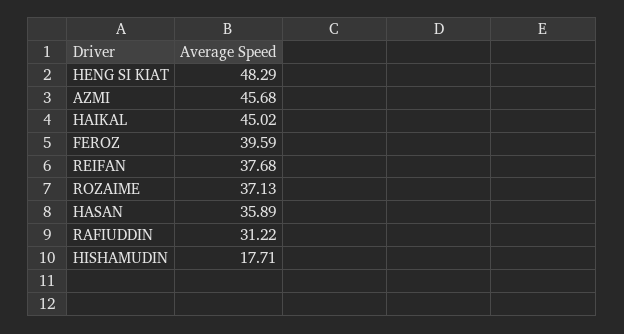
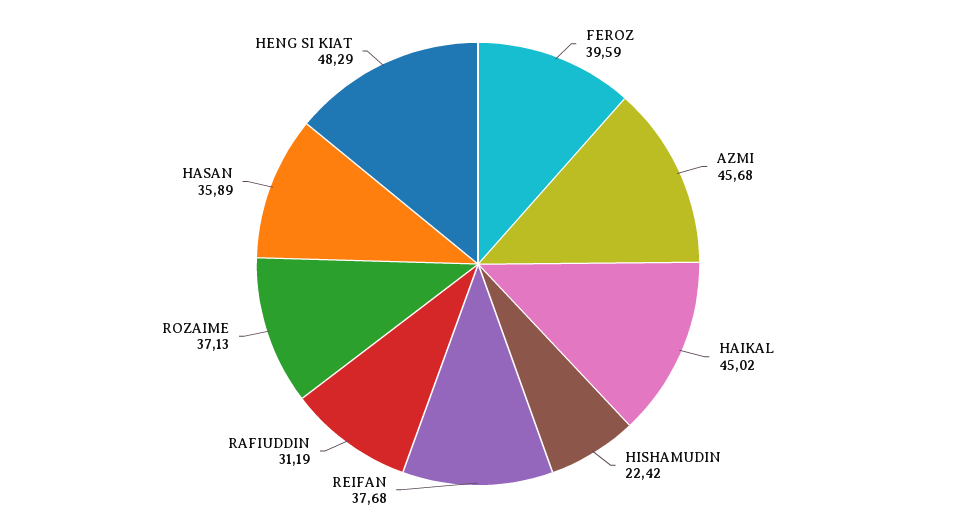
RAFIUDDIN: 31.22 -> 31.19
HISHAMUDIN: 17.71 -> 22.42

